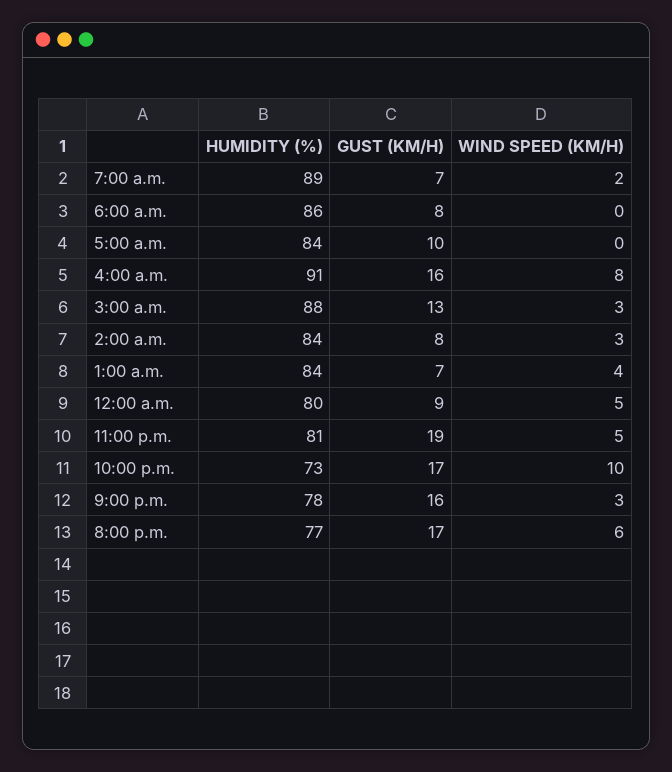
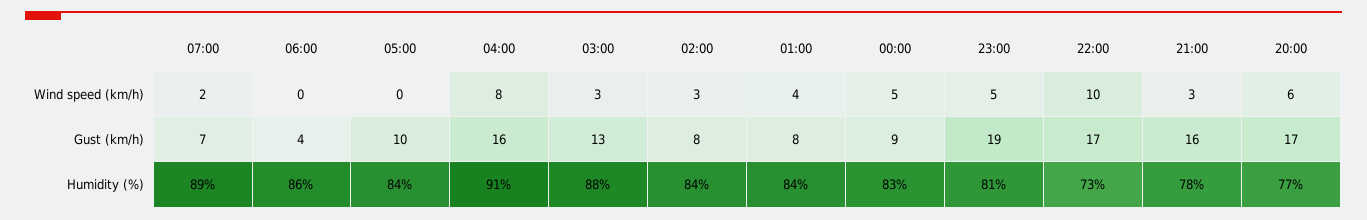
GUST (KM/H), 6:00 a.m.: 8 -> 4
GUST (KM/H), 1:00 a.m.: 7 -> 8
HUMIDITY (%), 12:00 a.m.: 80 -> 83

